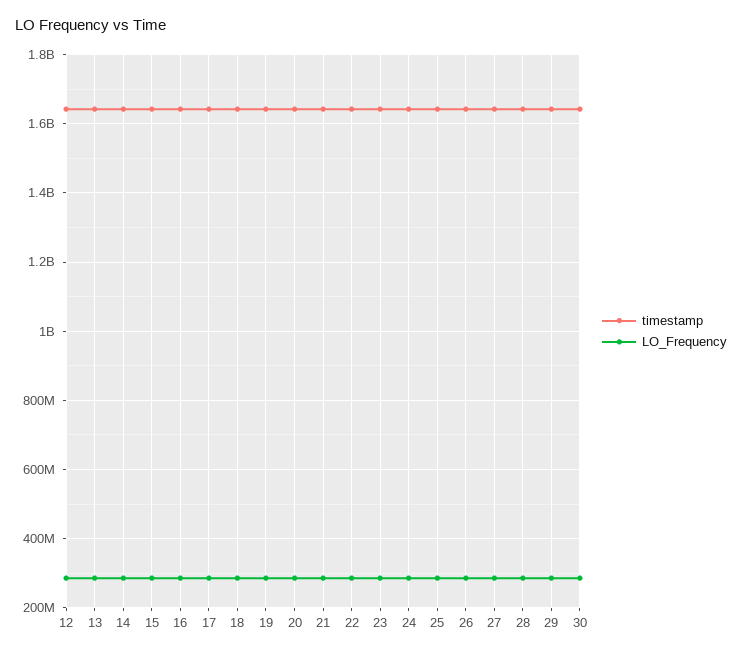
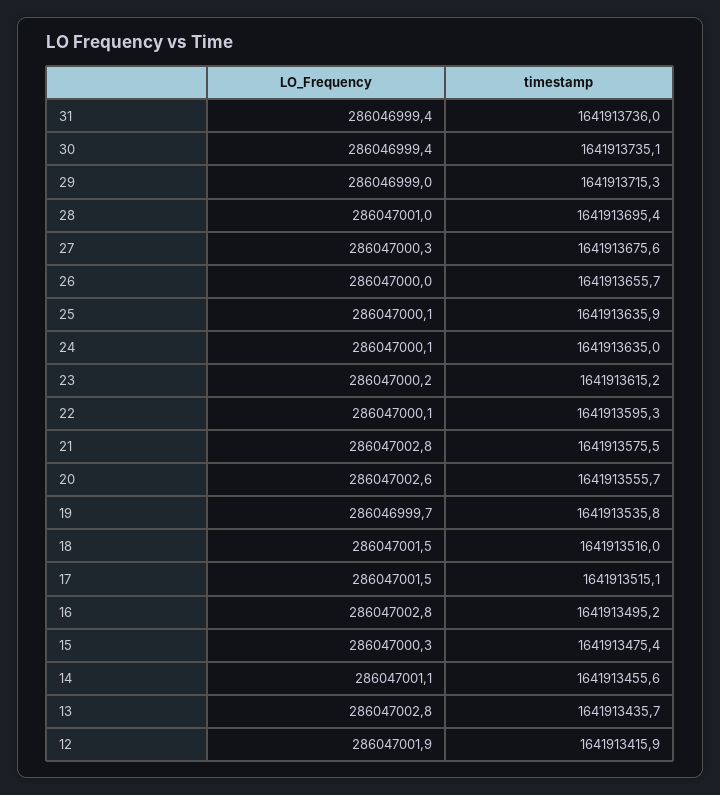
LO_Frequency, 31: none -> 286046999.4
timestamp, 31: none -> 1641913736

